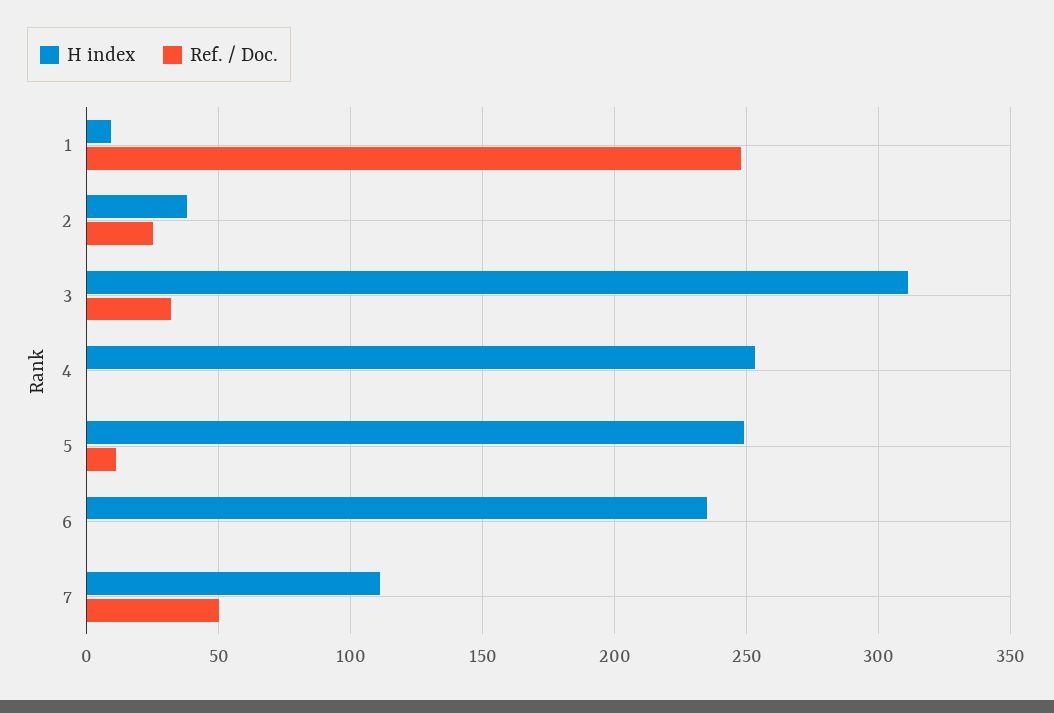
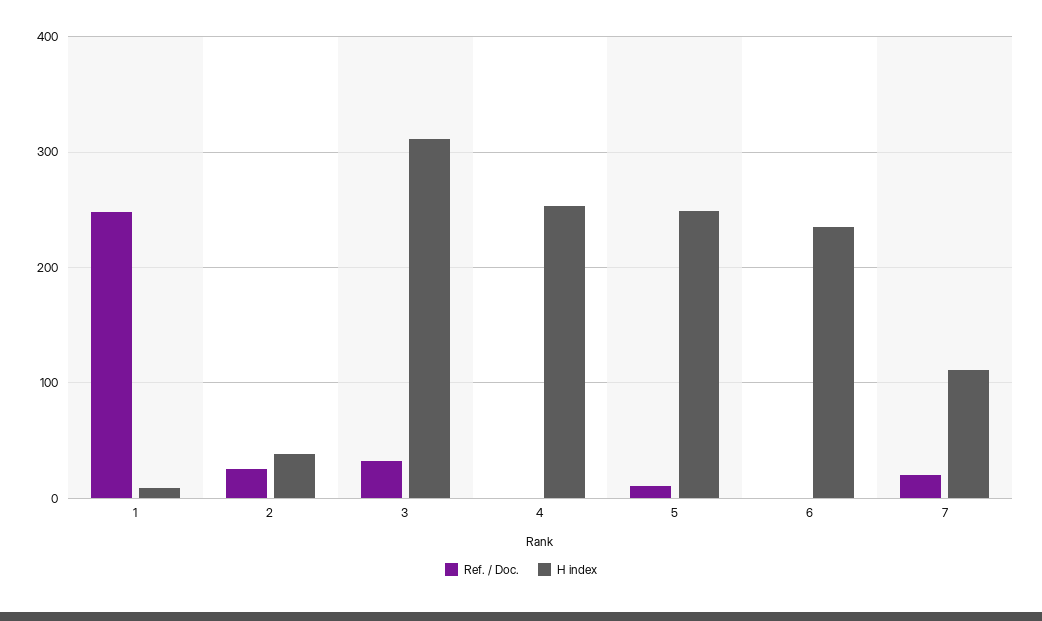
Ref. / Doc., 7: 50 -> 20

